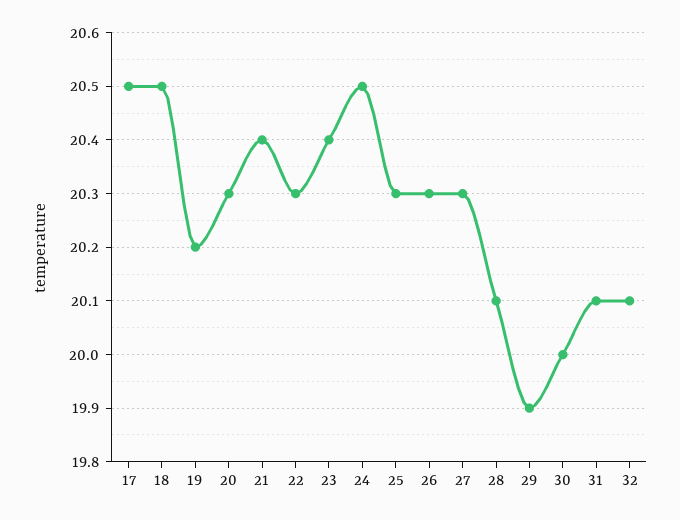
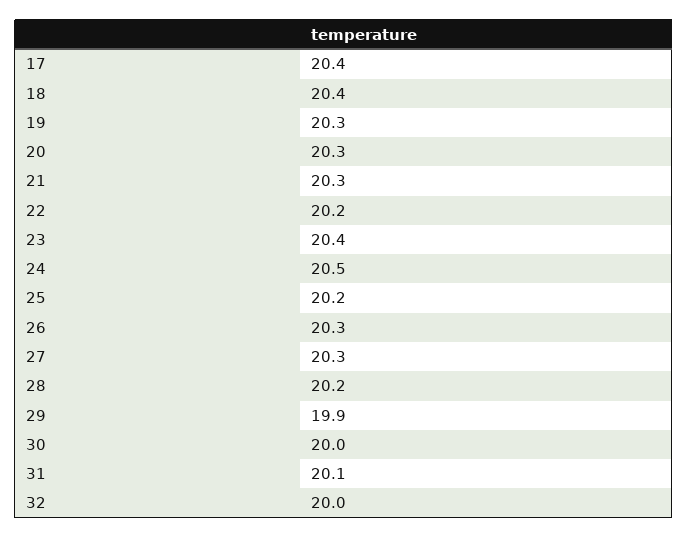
17: 20.5 -> 20.4
18: 20.5 -> 20.4
19: 20.2 -> 20.3
21: 20.4 -> 20.3
22: 20.3 -> 20.2
25: 20.3 -> 20.2
28: 20.1 -> 20.2
32: 20.1 -> 20

